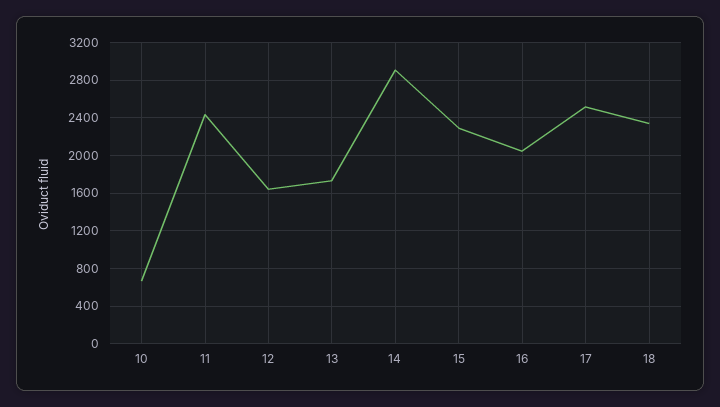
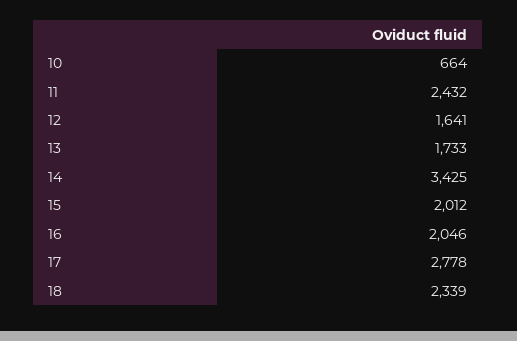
14: 2900 -> 3425
15: 2300 -> 2012
17: 2500 -> 2778

